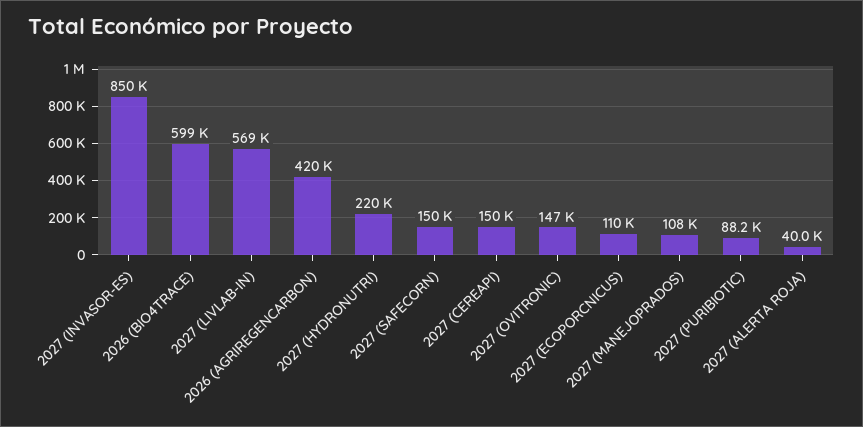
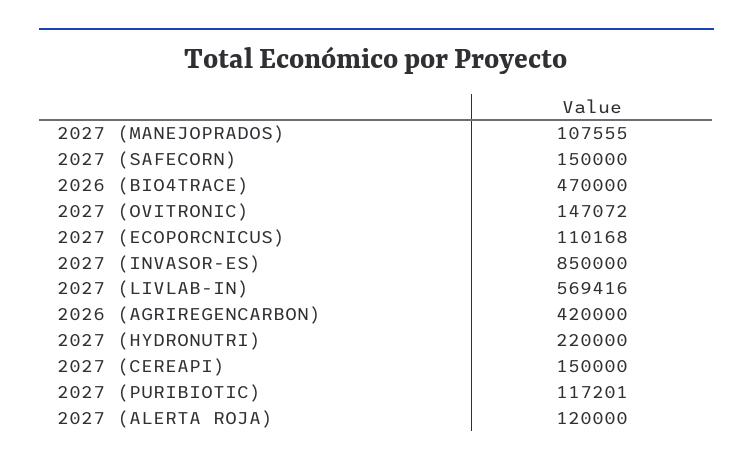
2026 (BIO4TRACE): 599000 -> 470000
2027 (PURIBIOTIC): 88200 -> 117201
2027 (ALERTA ROJA): 40000 -> 120000

